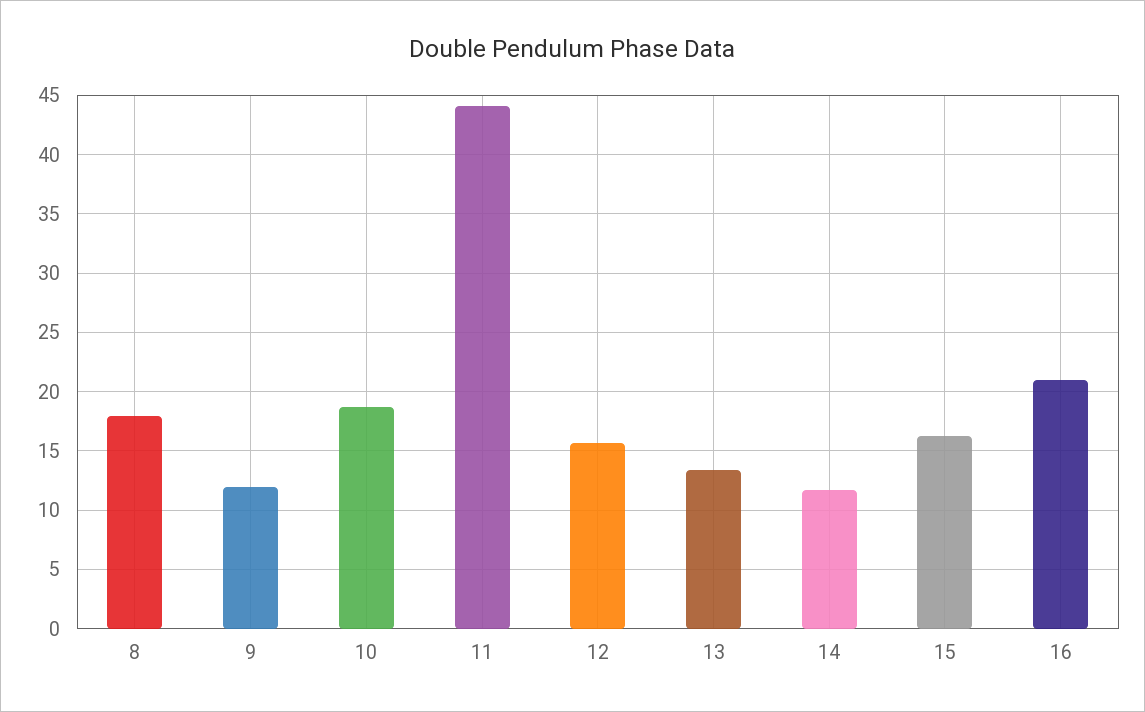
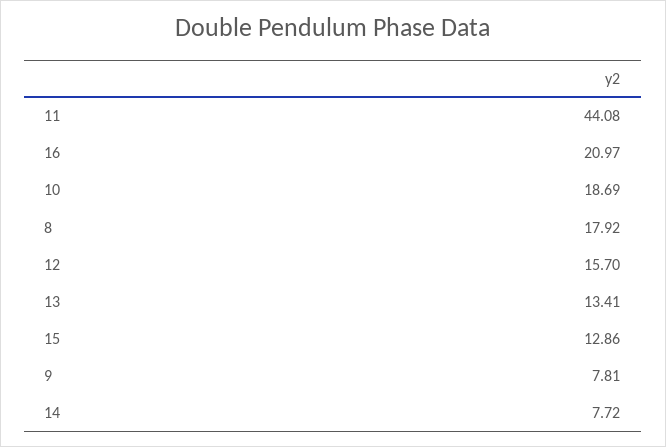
9: 12 -> 7.81
14: 12 -> 7.72
15: 16 -> 12.86

